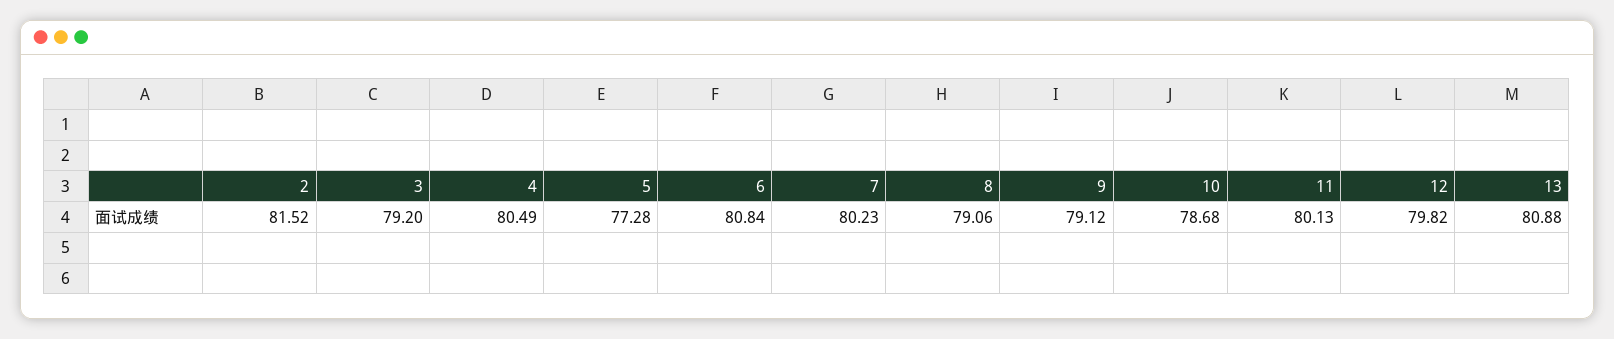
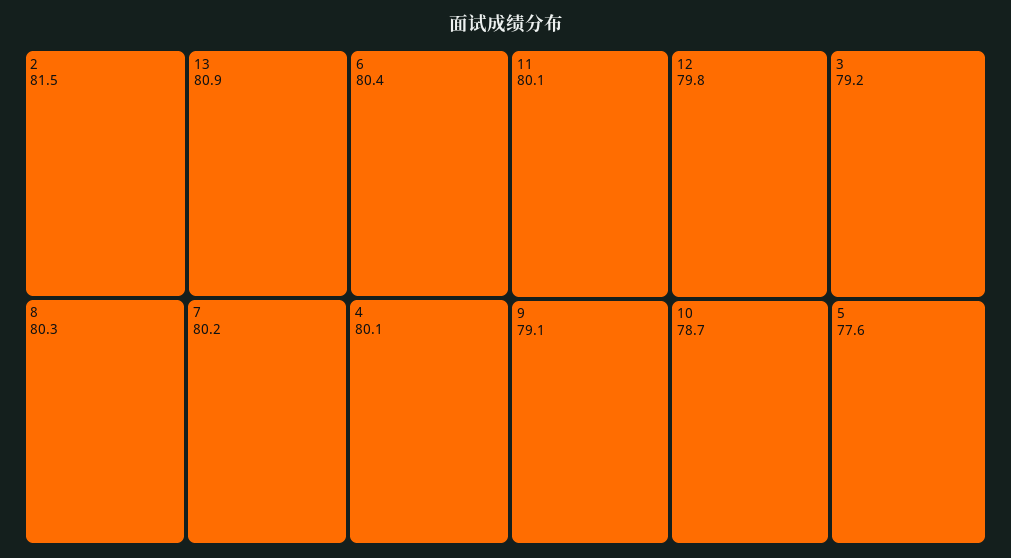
4: 80.49 -> 80.1
5: 77.28 -> 77.6
6: 80.84 -> 80.4
8: 79.06 -> 80.3

